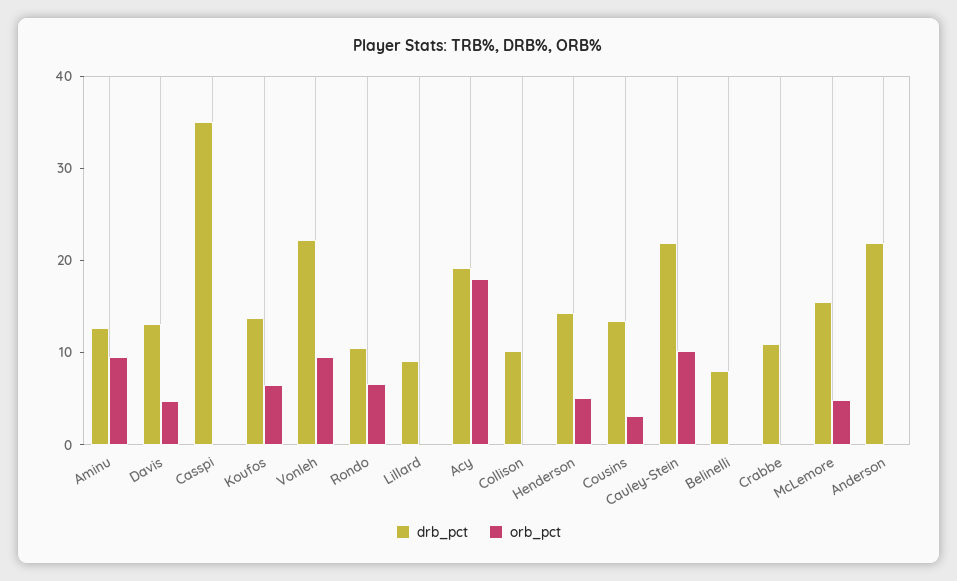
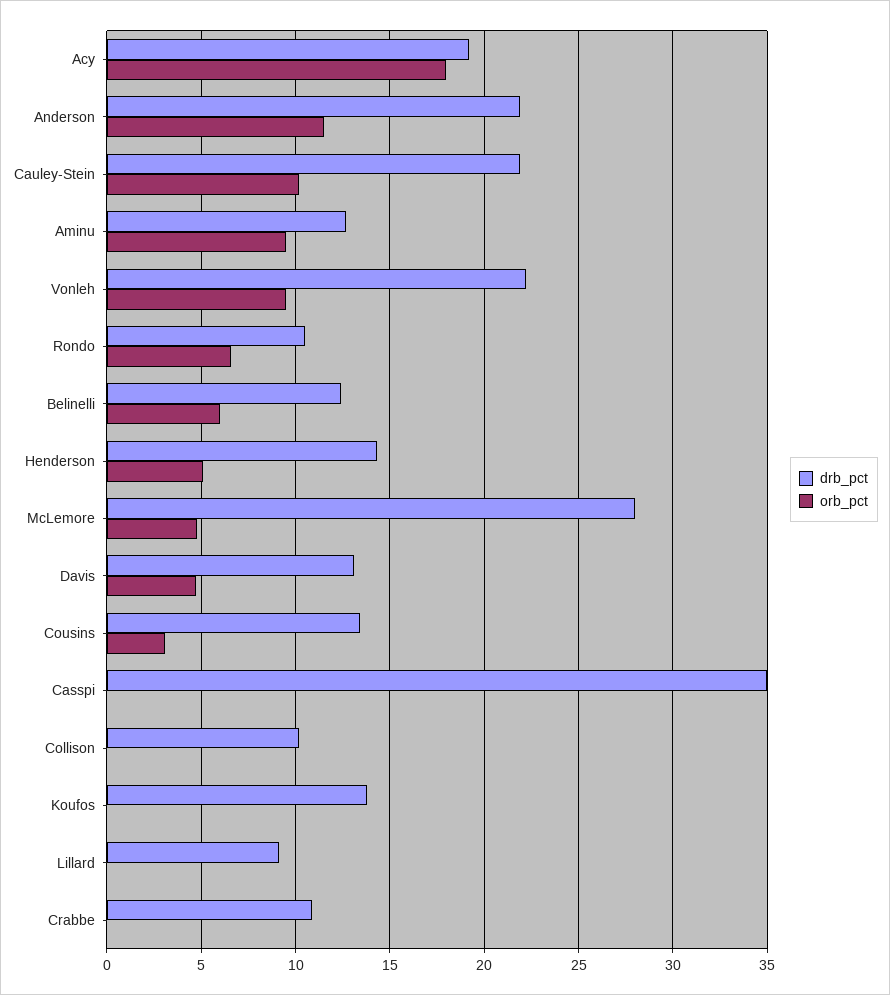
orb_pct, Koufos: 6 -> 0
drb_pct, Belinelli: 8 -> 12.5
orb_pct, Belinelli: 0 -> 6
drb_pct, McLemore: 16 -> 28
orb_pct, Anderson: 0 -> 11.5

